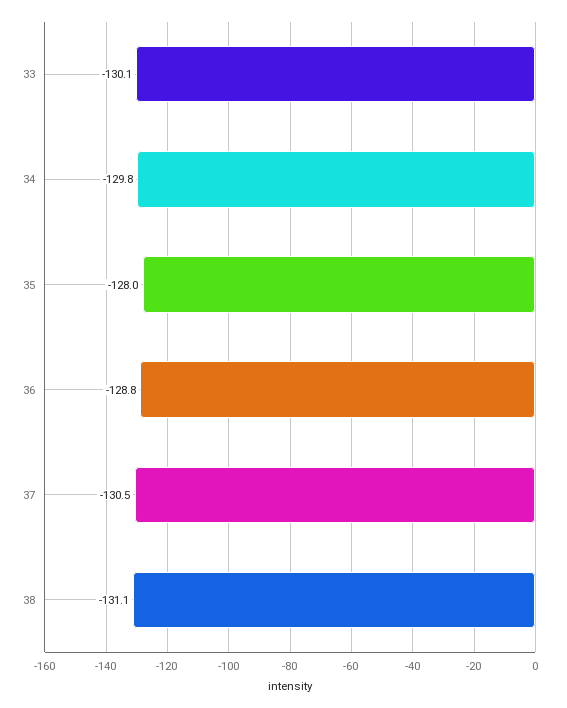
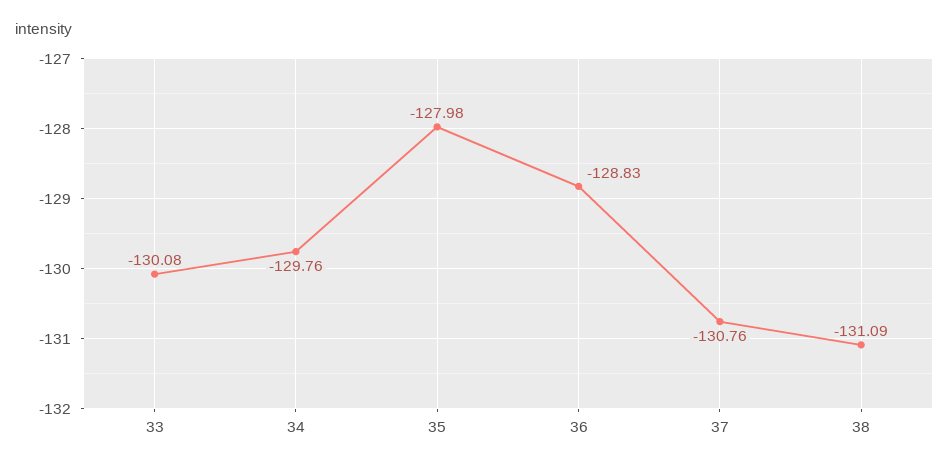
37: -130.5 -> -130.76

